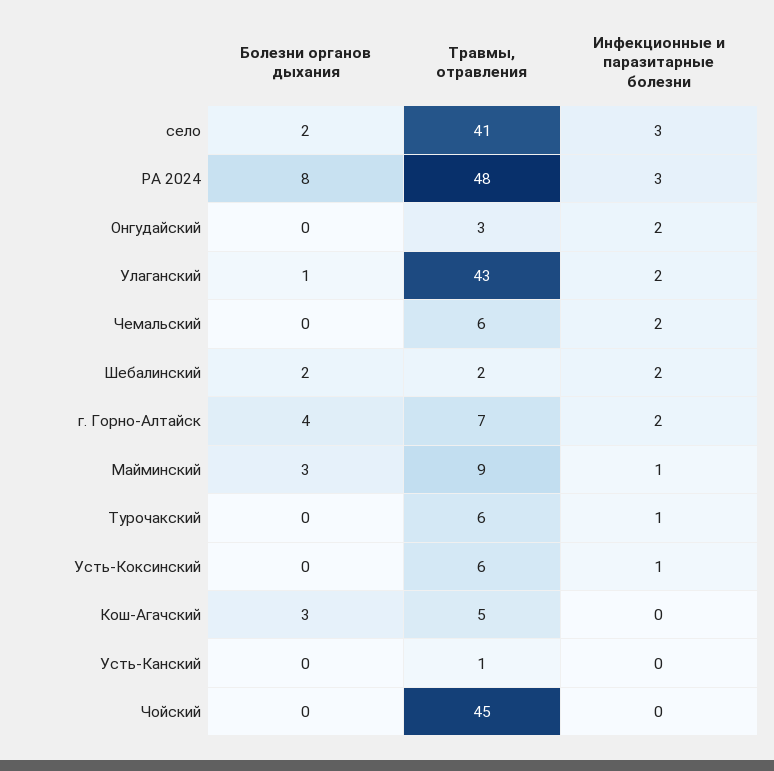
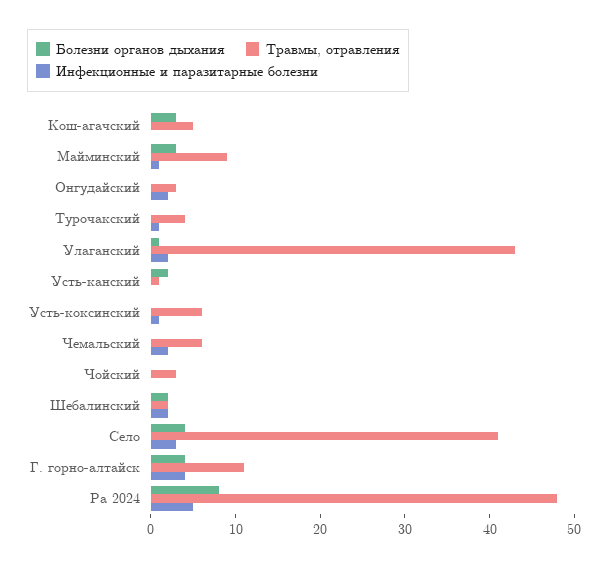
Болезни органов дыхания, село: 2 -> 4
Инфекционные и паразитарные болезни, РА 2024: 3 -> 5
Травмы, отравления, г. Горно-Алтайск: 7 -> 11
Инфекционные и паразитарные болезни, г. Горно-Алтайск: 2 -> 4
Травмы, отравления, Турочакский: 6 -> 4
Болезни органов дыхания, Усть-Канский: 0 -> 2
Травмы, отравления, Чойский: 45 -> 3

